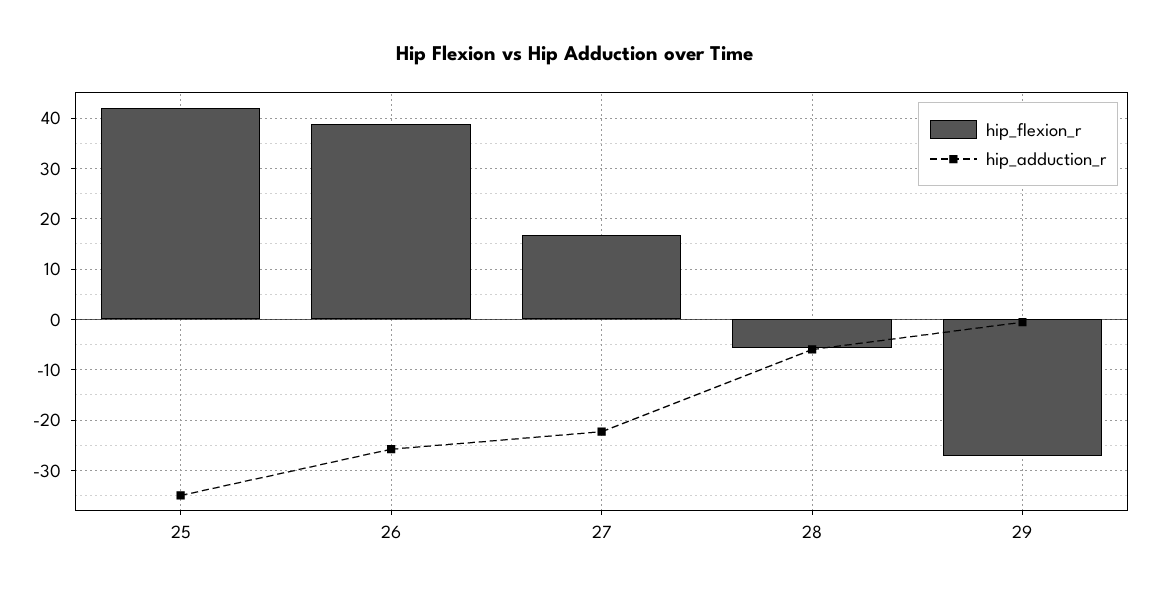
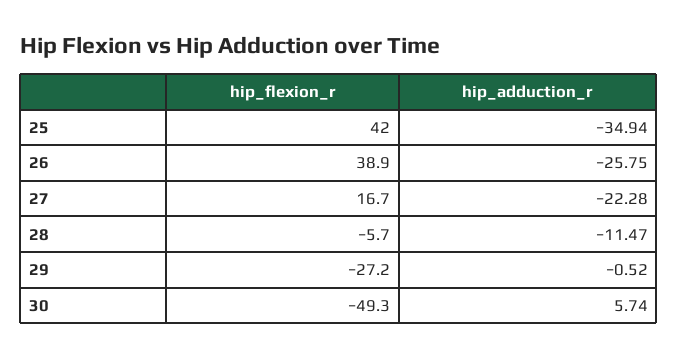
hip_adduction_r, 28: -6 -> -11.47
hip_flexion_r, 30: none -> -49.3
hip_adduction_r, 30: none -> 5.74

